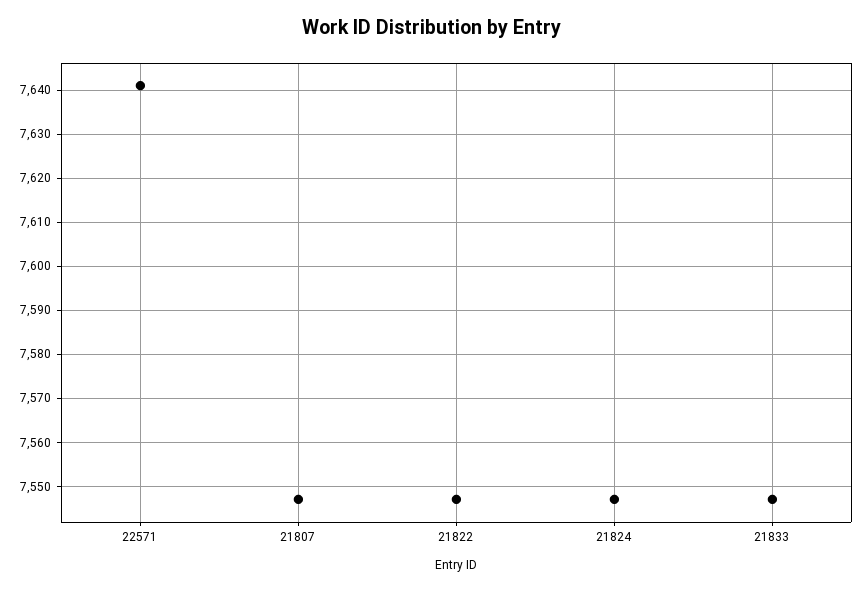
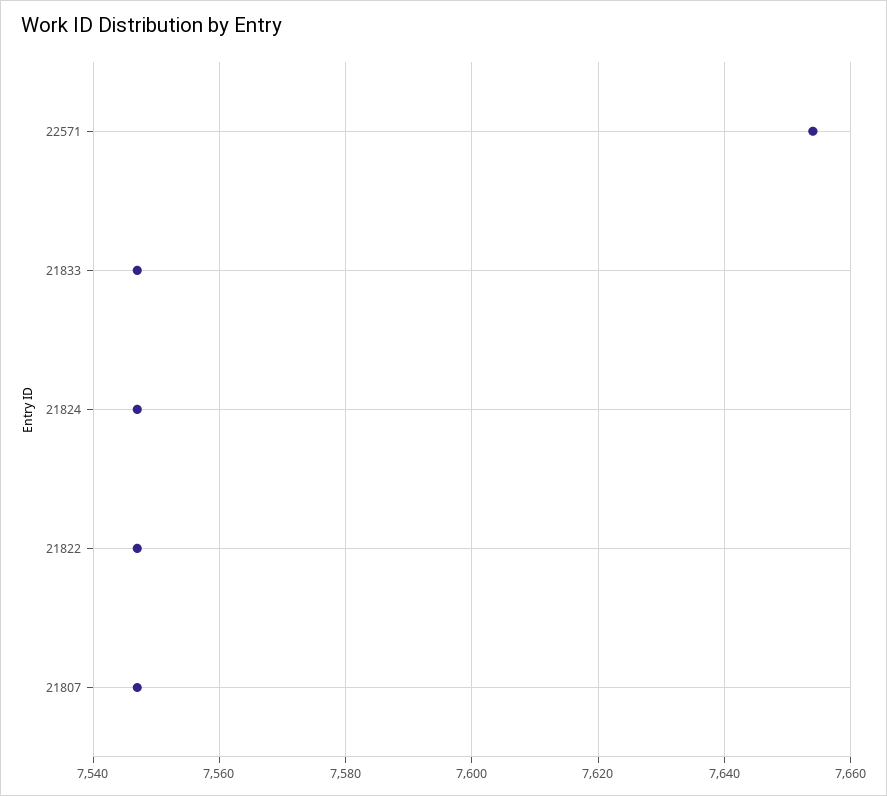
22571: 7640 -> 7655

